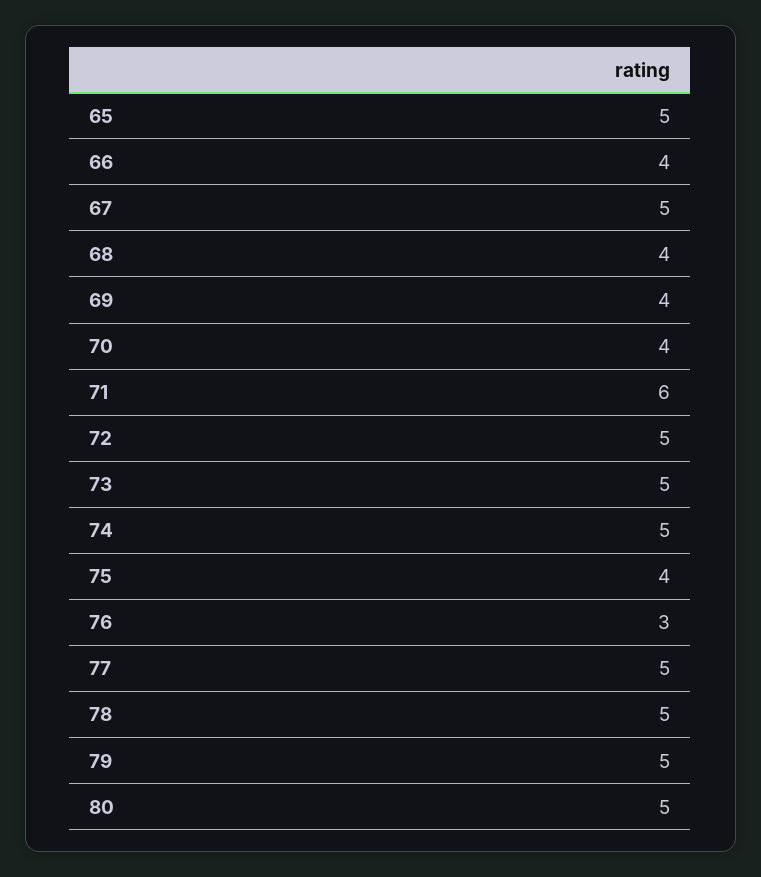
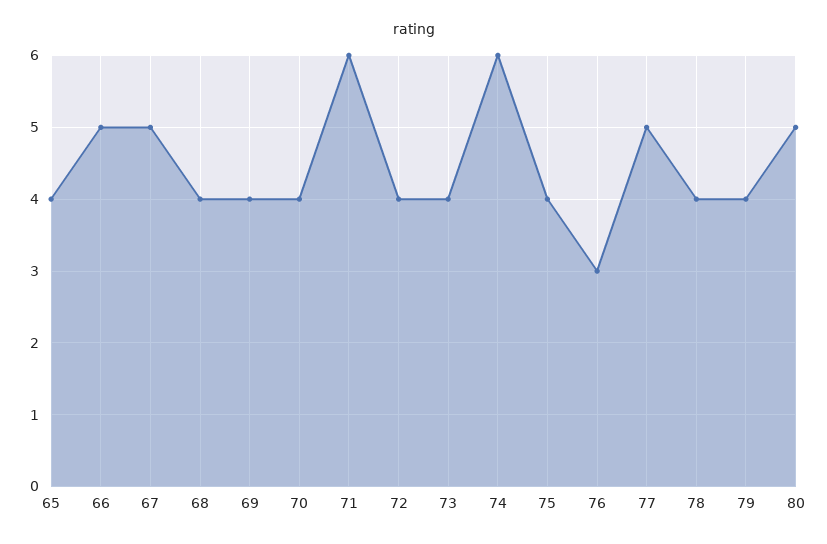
65: 5 -> 4
66: 4 -> 5
72: 5 -> 4
73: 5 -> 4
74: 5 -> 6
78: 5 -> 4
79: 5 -> 4

